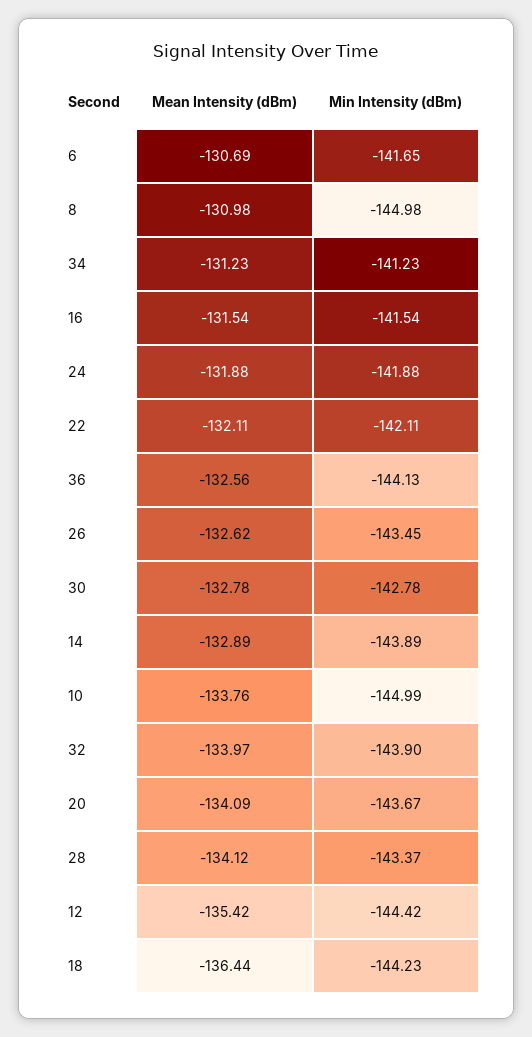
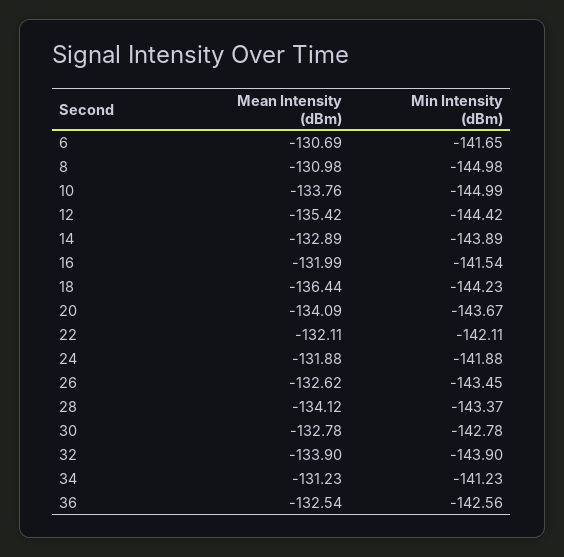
Mean Intensity (dBm), 16: -131.54 -> -131.99
Mean Intensity (dBm), 36: -132.56 -> -132.54
Min Intensity (dBm), 36: -144.13 -> -142.56
Mean Intensity (dBm), 32: -133.97 -> -133.9

